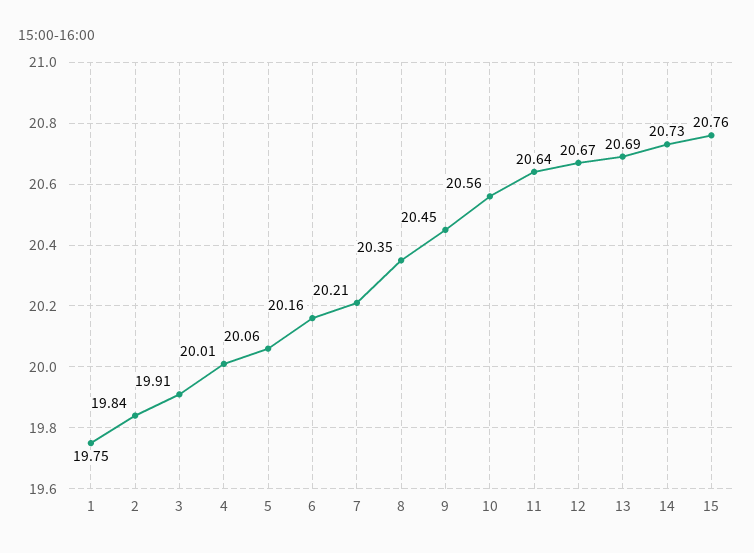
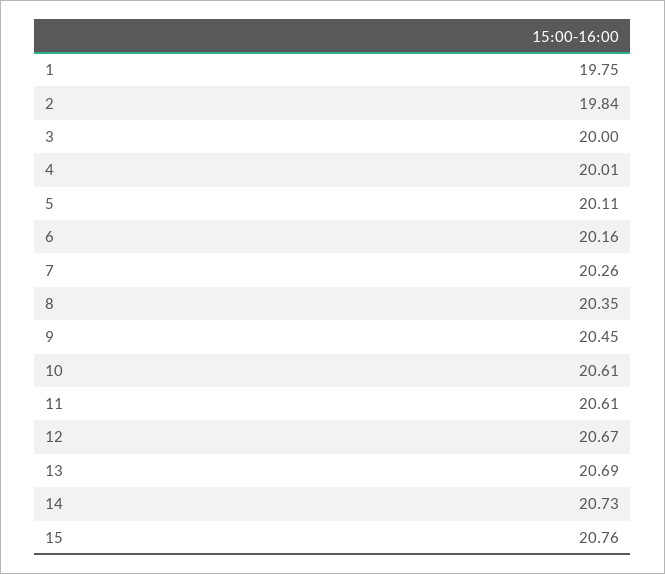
3: 19.91 -> 20
5: 20.06 -> 20.11
7: 20.21 -> 20.26
10: 20.56 -> 20.61
11: 20.64 -> 20.61

